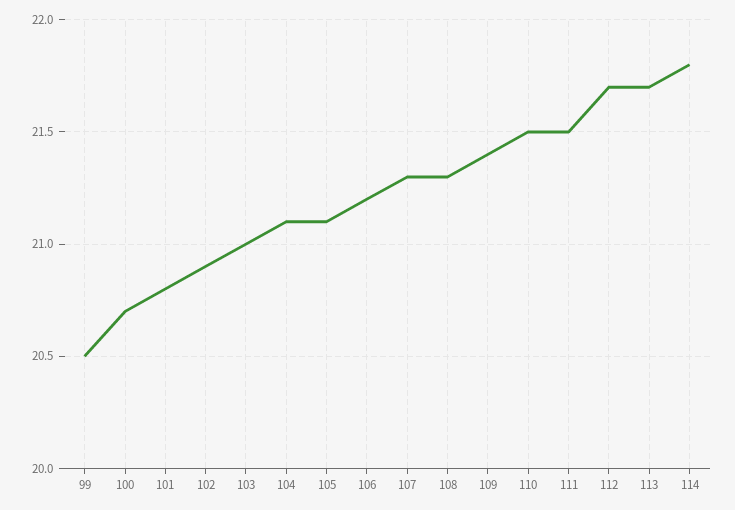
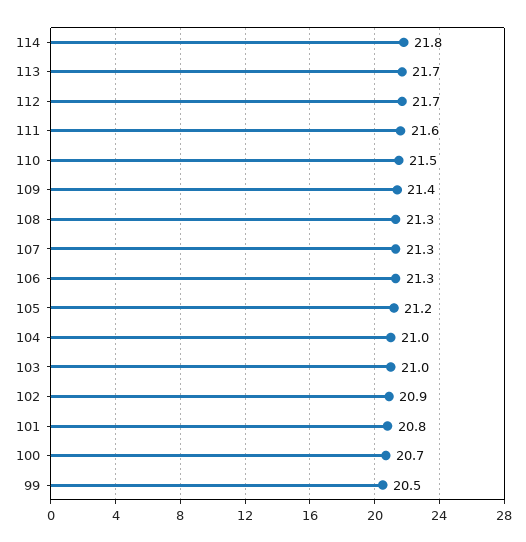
104: 21.1 -> 21
105: 21.1 -> 21.2
106: 21.2 -> 21.3
111: 21.5 -> 21.6

